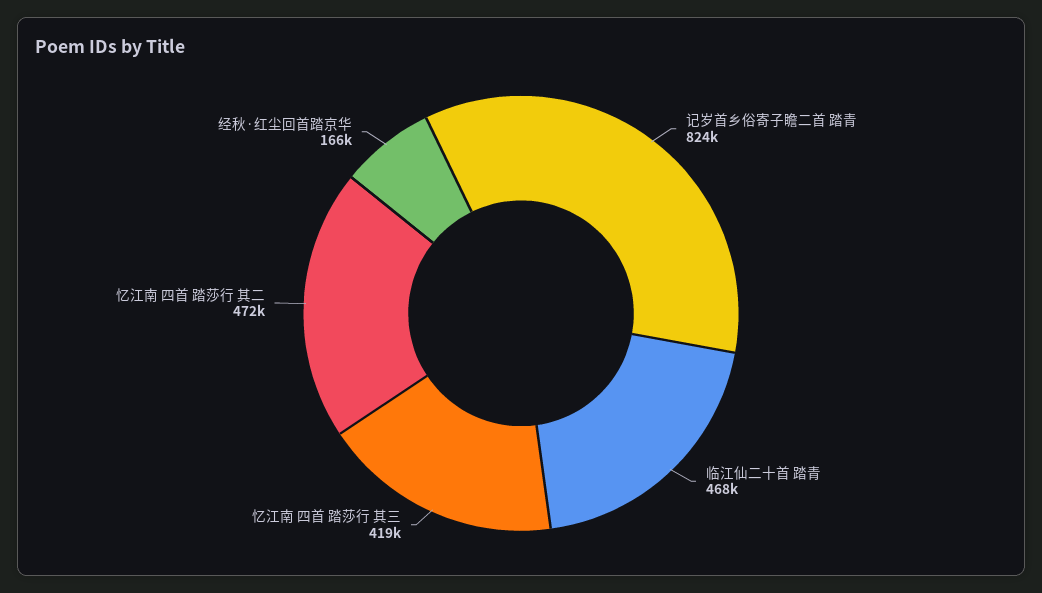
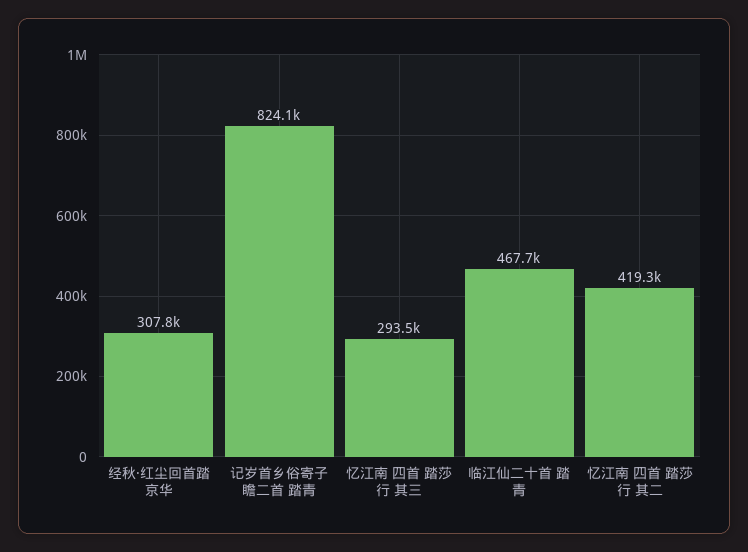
忆江南 四首 踏莎行 其三: 419000 -> 293500
忆江南 四首 踏莎行 其二: 472000 -> 419300
经秋·红尘回首踏京华: 166000 -> 307800

